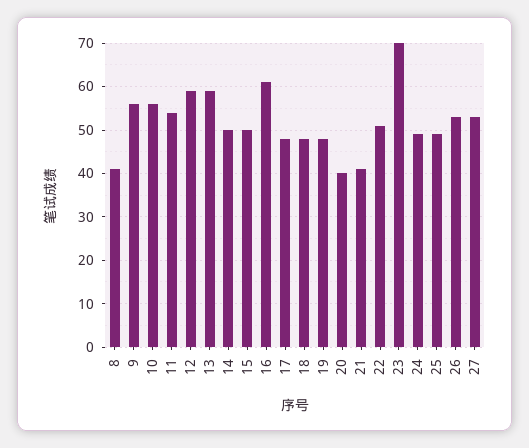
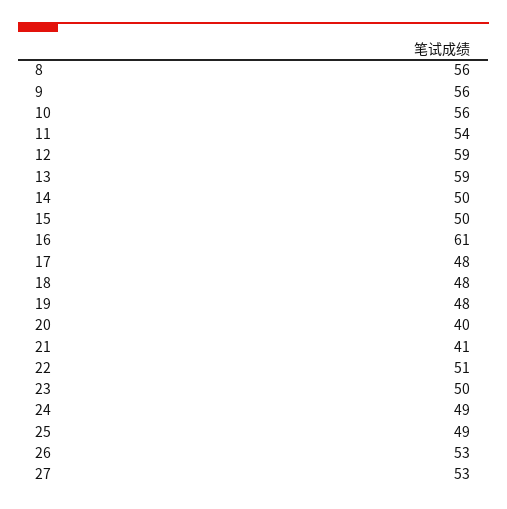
8: 40 -> 56
23: 70 -> 50

